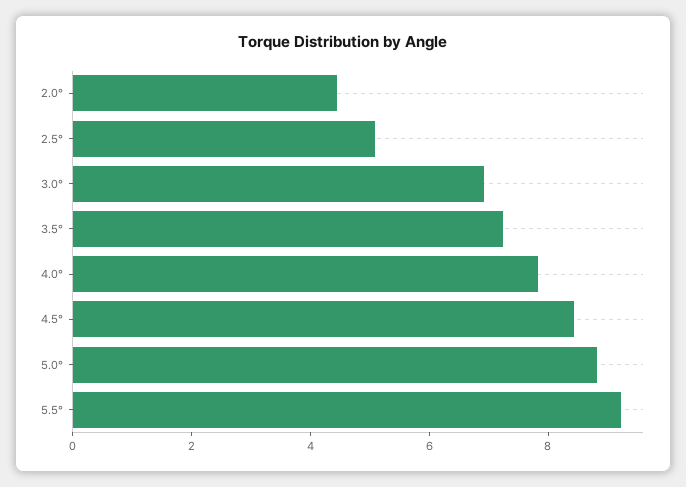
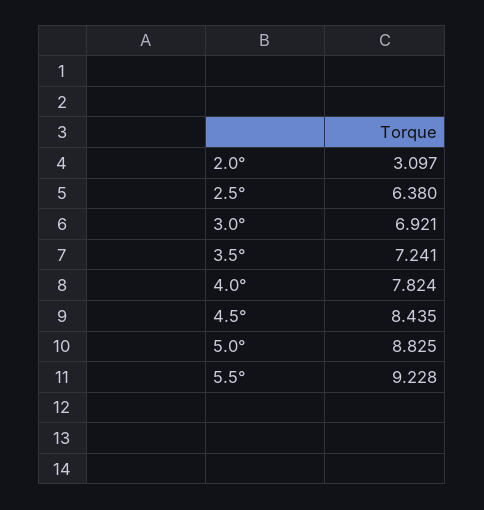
2.0°: 4.5 -> 3.097
2.5°: 5 -> 6.38

